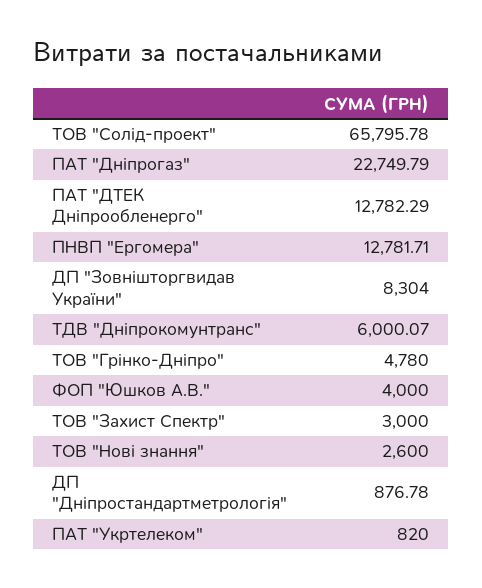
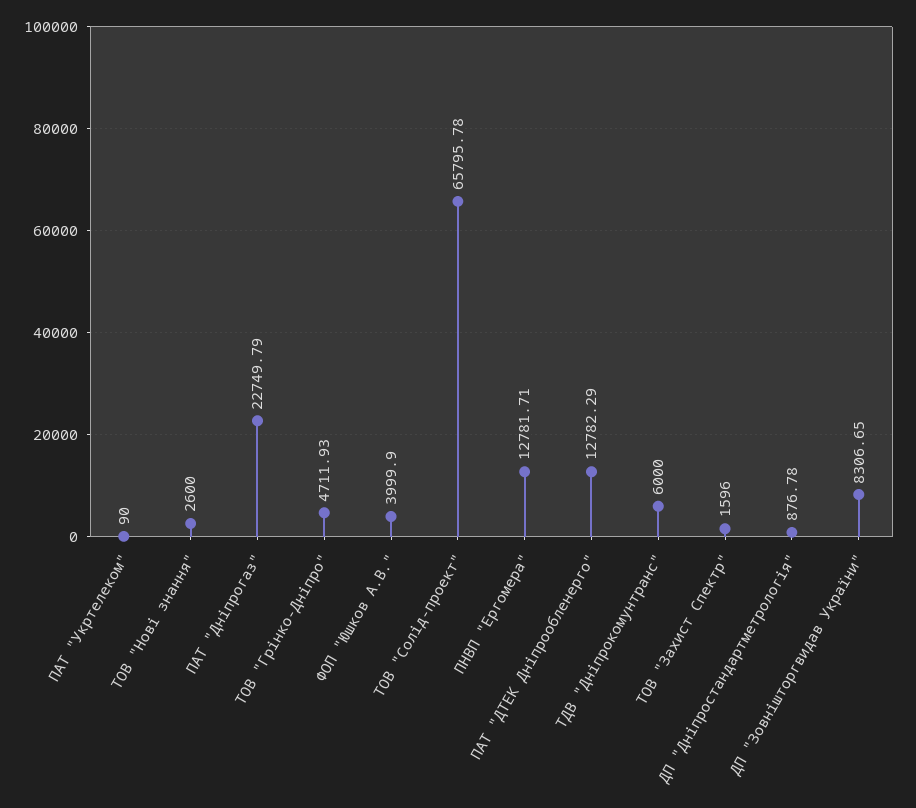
ДП "Зовнішторгвидав України": 8304 -> 8306.65
ТДВ "Дніпрокомунтранс": 6000.07 -> 6000
ТОВ "Грінко-Дніпро": 4780 -> 4711.93
ФОП "Юшков А.В.": 4000 -> 3999.9
ТОВ "Захист Спектр": 3000 -> 1596
ПАТ "Укртелеком": 820 -> 90

